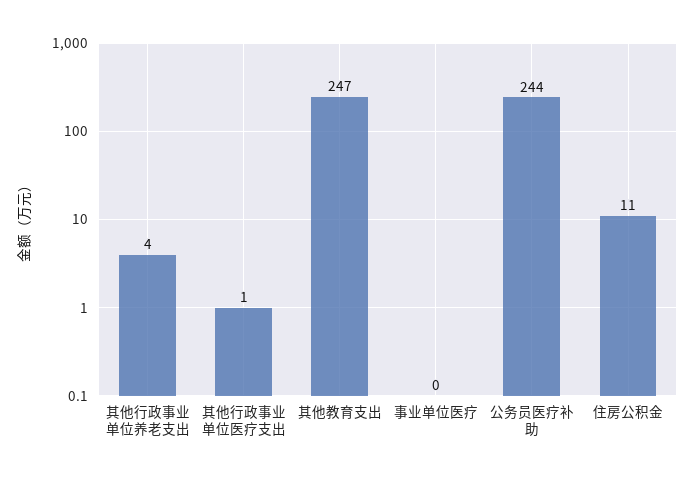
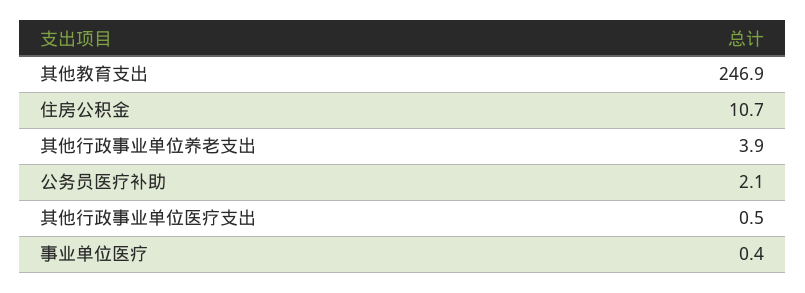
公务员医疗补助: 244 -> 2.1

